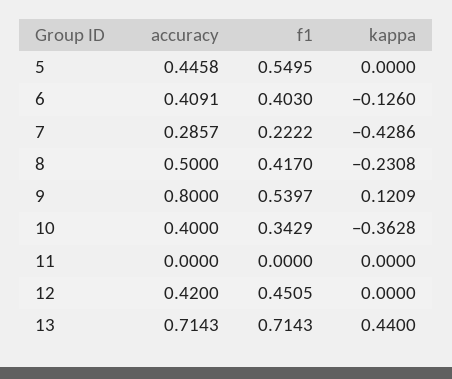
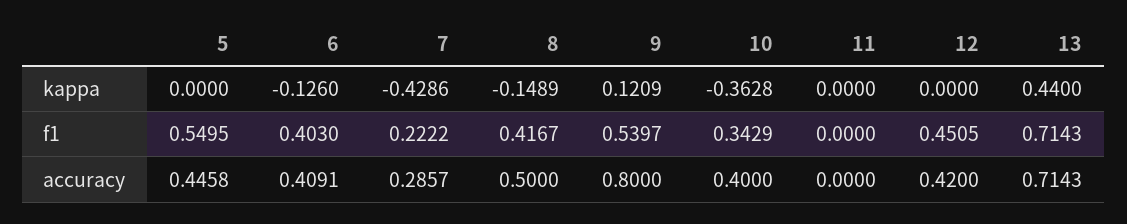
f1, 8: 0.417 -> 0.4167
kappa, 8: -0.2308 -> -0.1489

